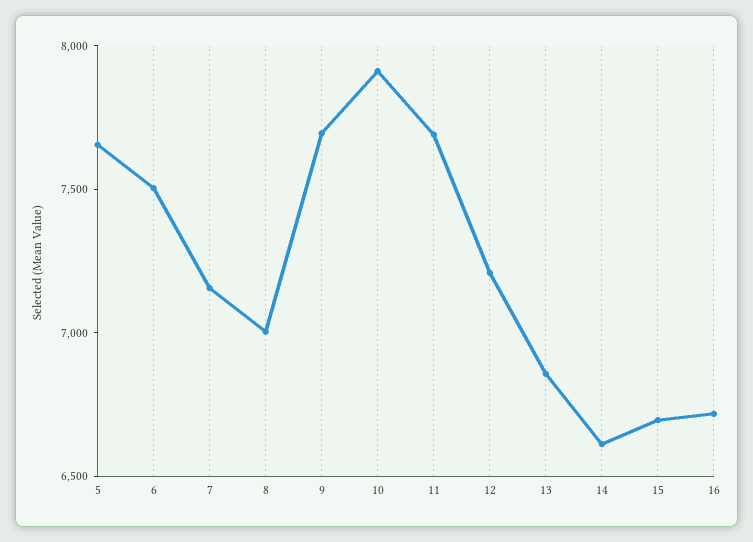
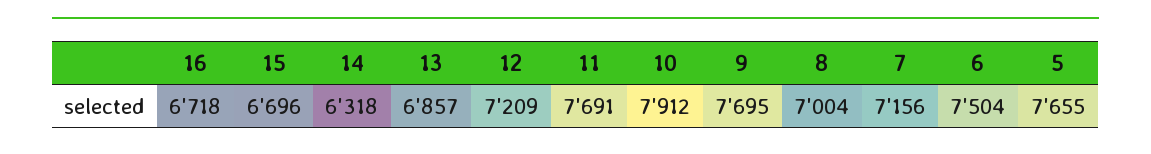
14: 6600 -> 6318

